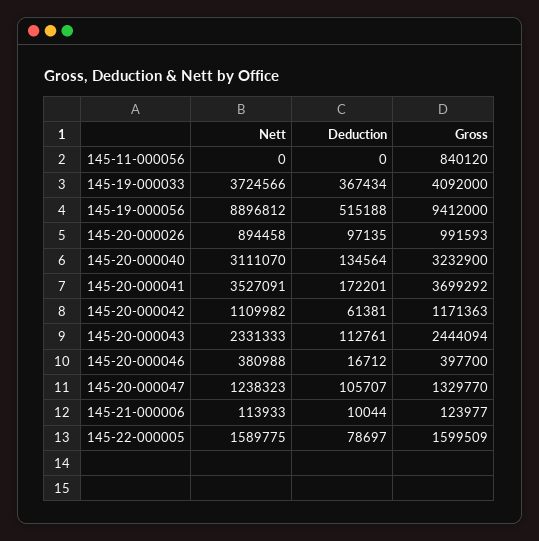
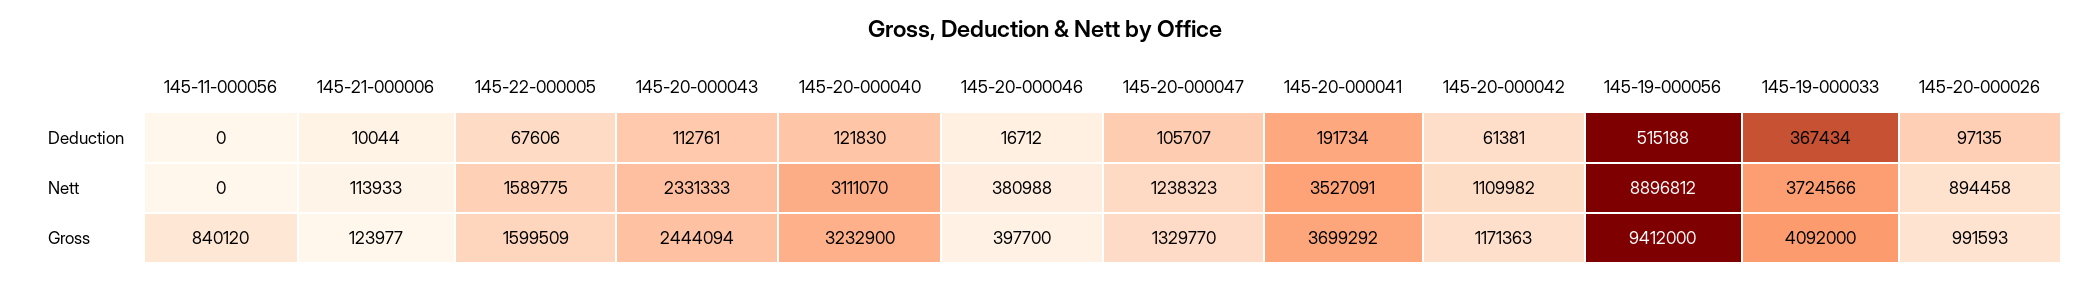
Deduction, 145-20-000040: 134564 -> 121830
Deduction, 145-20-000041: 172201 -> 191734
Deduction, 145-22-000005: 78697 -> 67606

